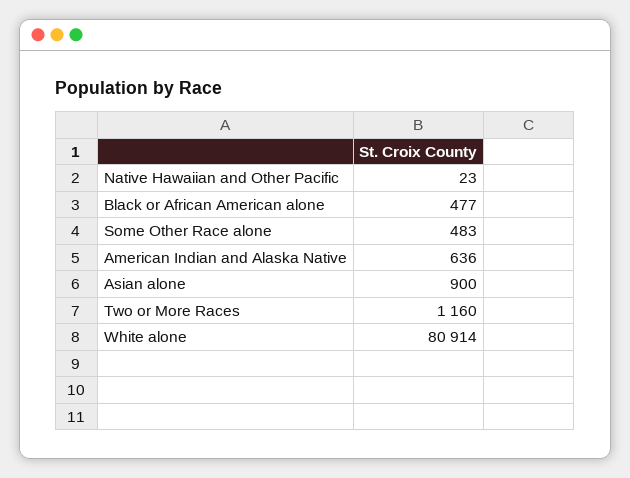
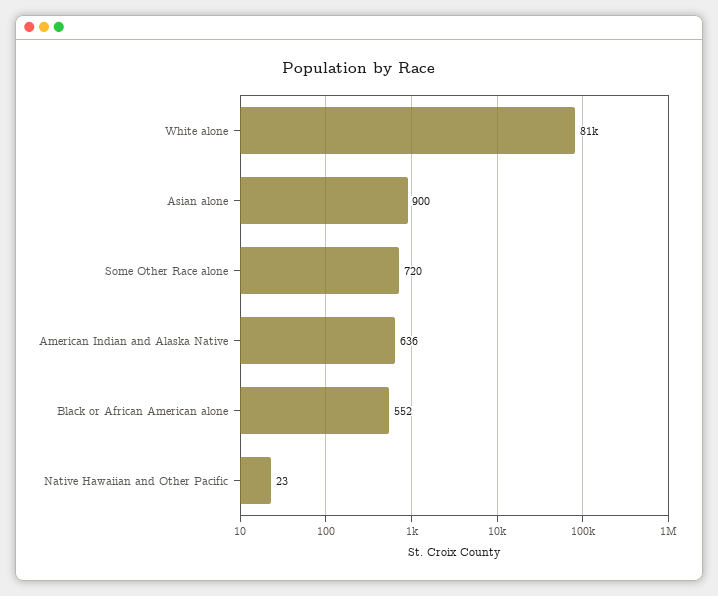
Black or African American alone: 477 -> 552
Some Other Race alone: 483 -> 720
Two or More Races: 1160 -> none

